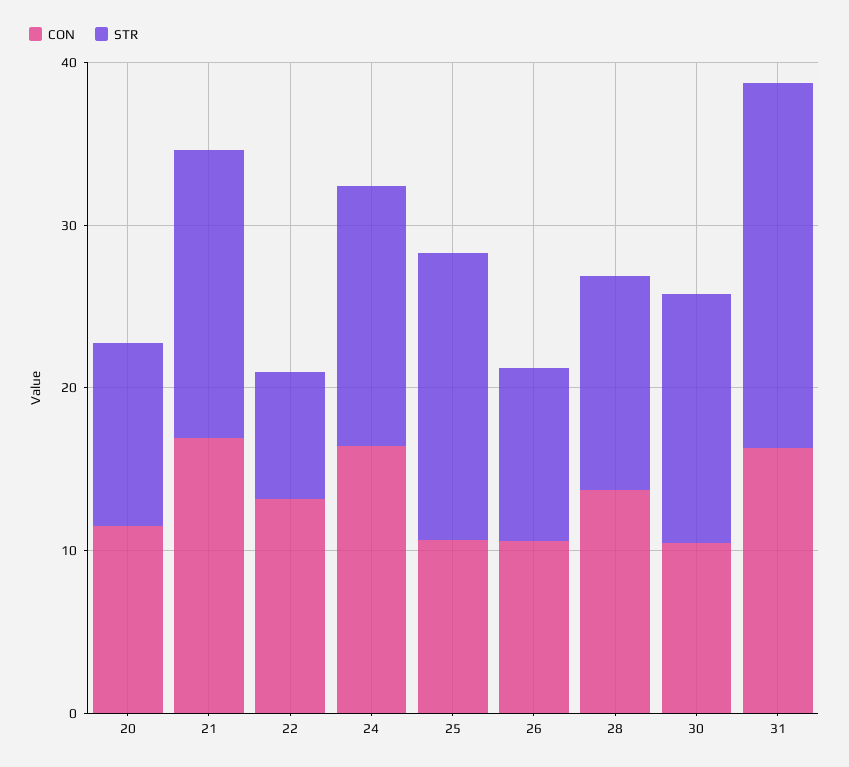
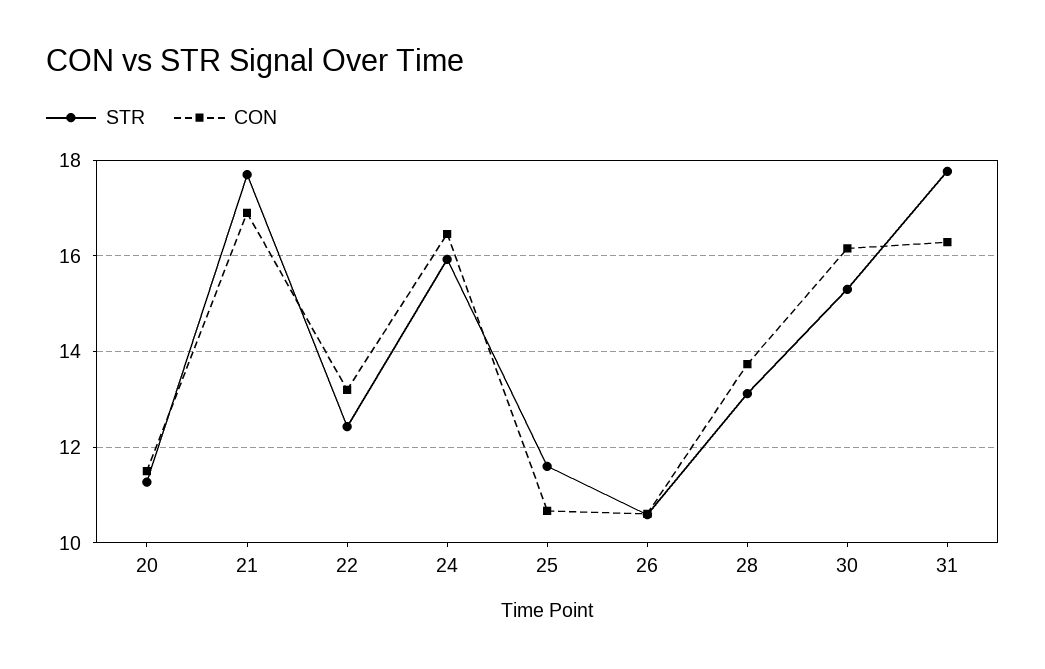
STR, 22: 8 -> 12.4
STR, 25: 18 -> 11.6
CON, 30: 10 -> 16.2
STR, 31: 22 -> 17.8

